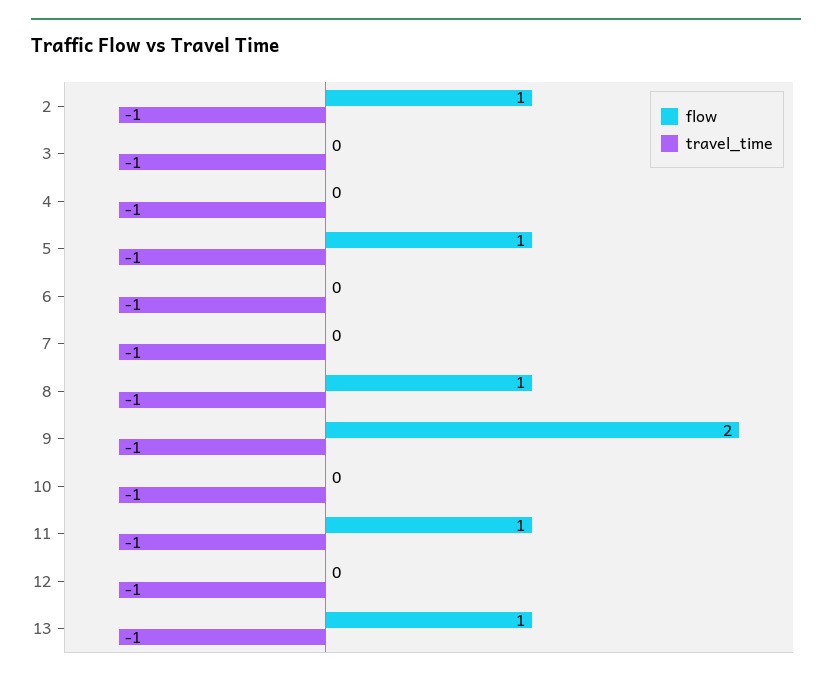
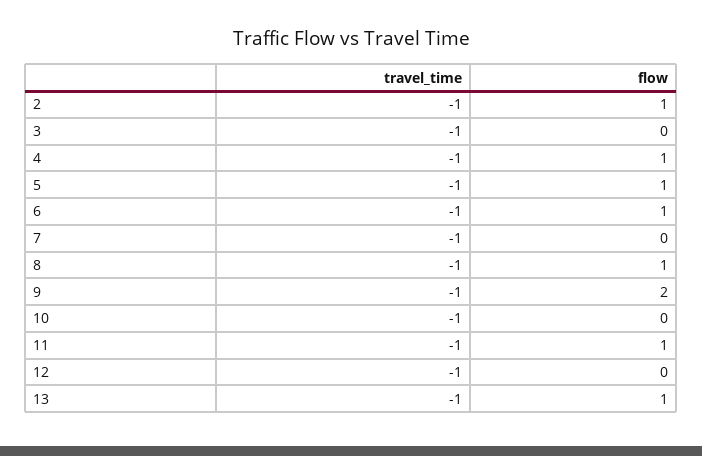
flow, 4: 0 -> 1
flow, 6: 0 -> 1

